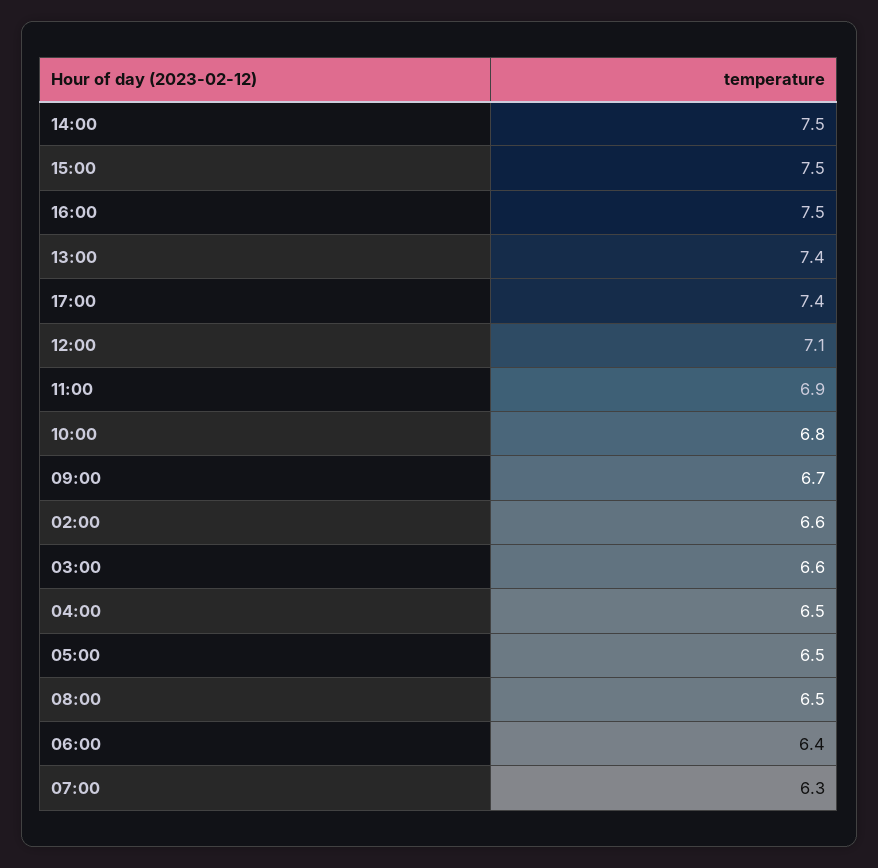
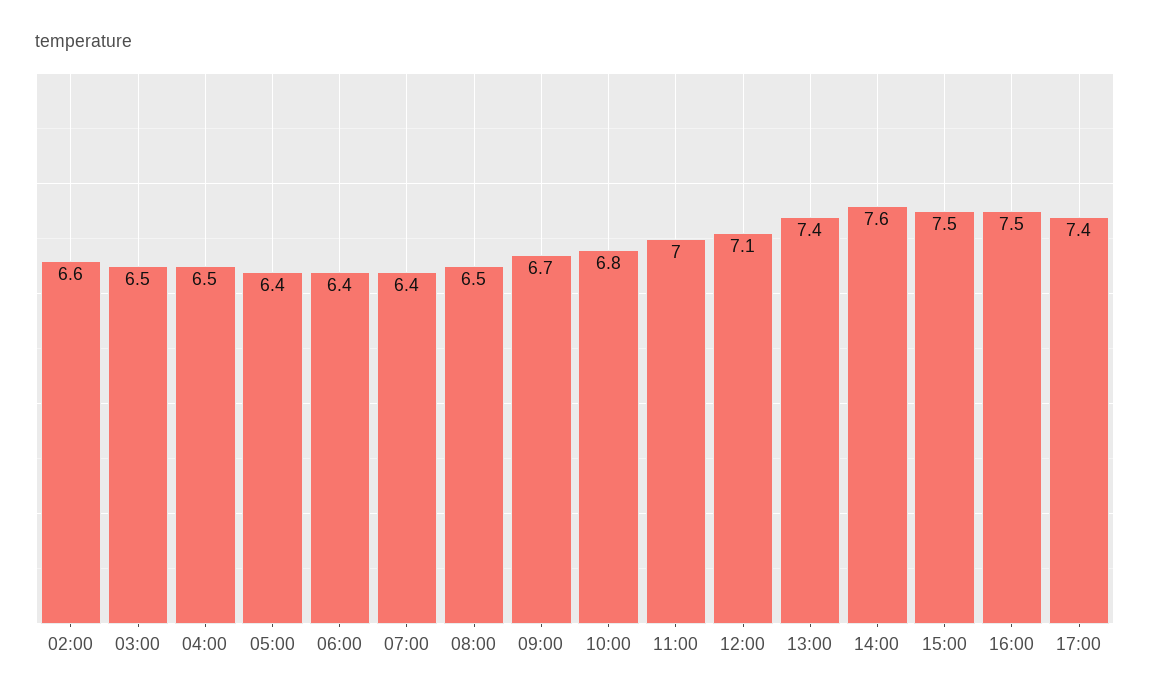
14:00: 7.5 -> 7.6
11:00: 6.9 -> 7
03:00: 6.6 -> 6.5
05:00: 6.5 -> 6.4
07:00: 6.3 -> 6.4

